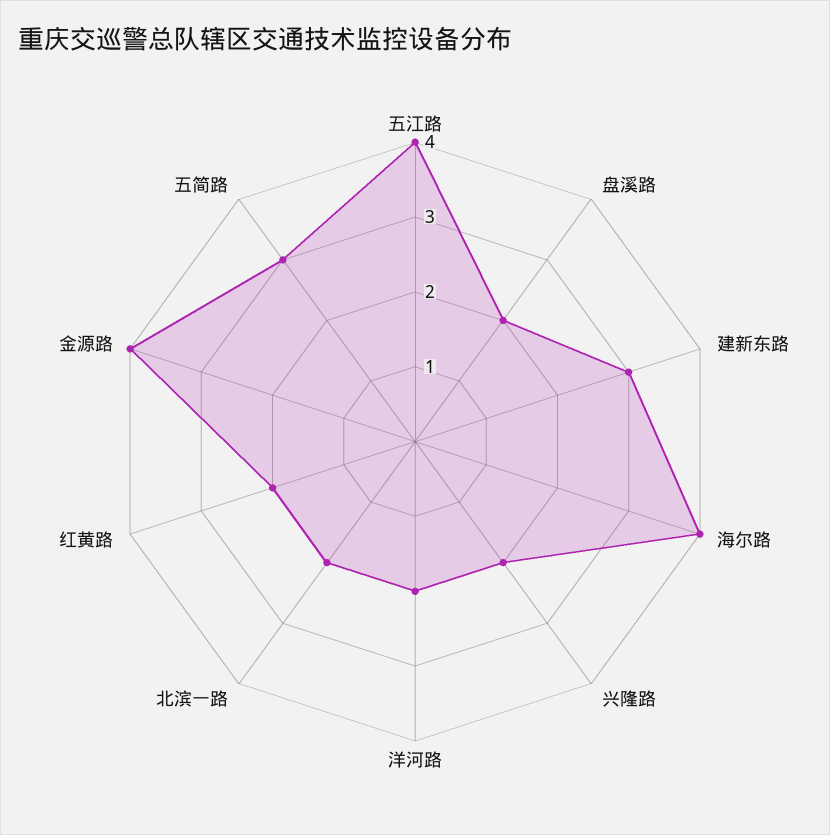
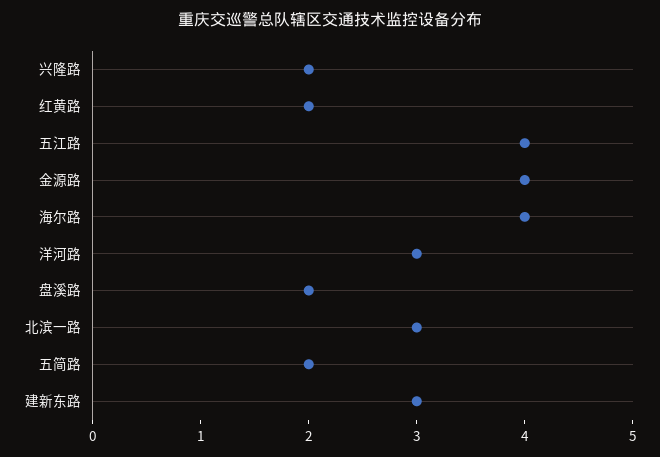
洋河路: 2 -> 3
北滨一路: 2 -> 3
五简路: 3 -> 2

